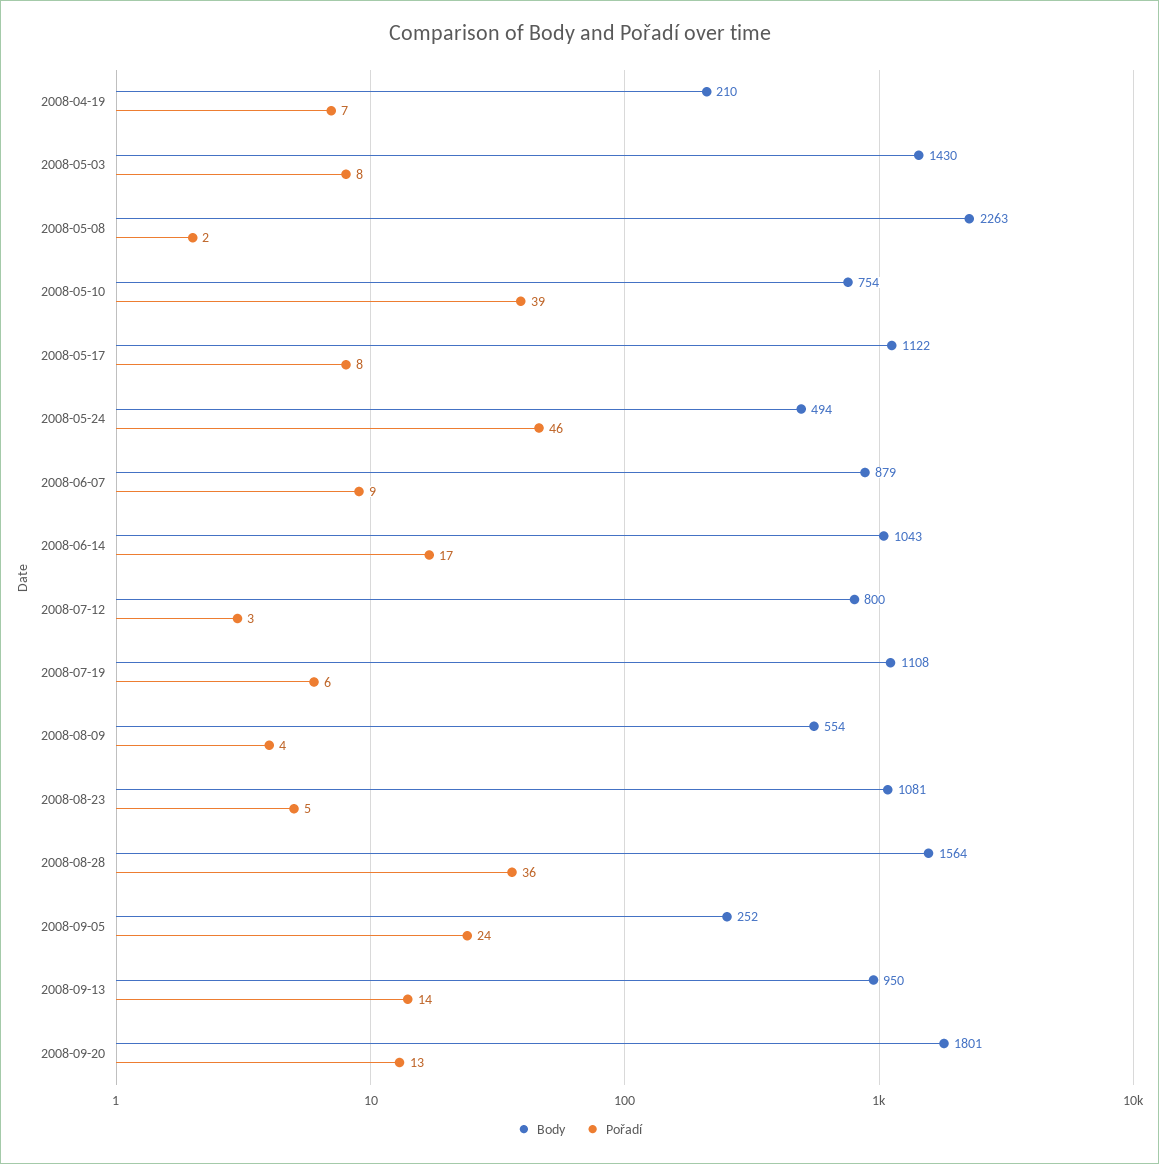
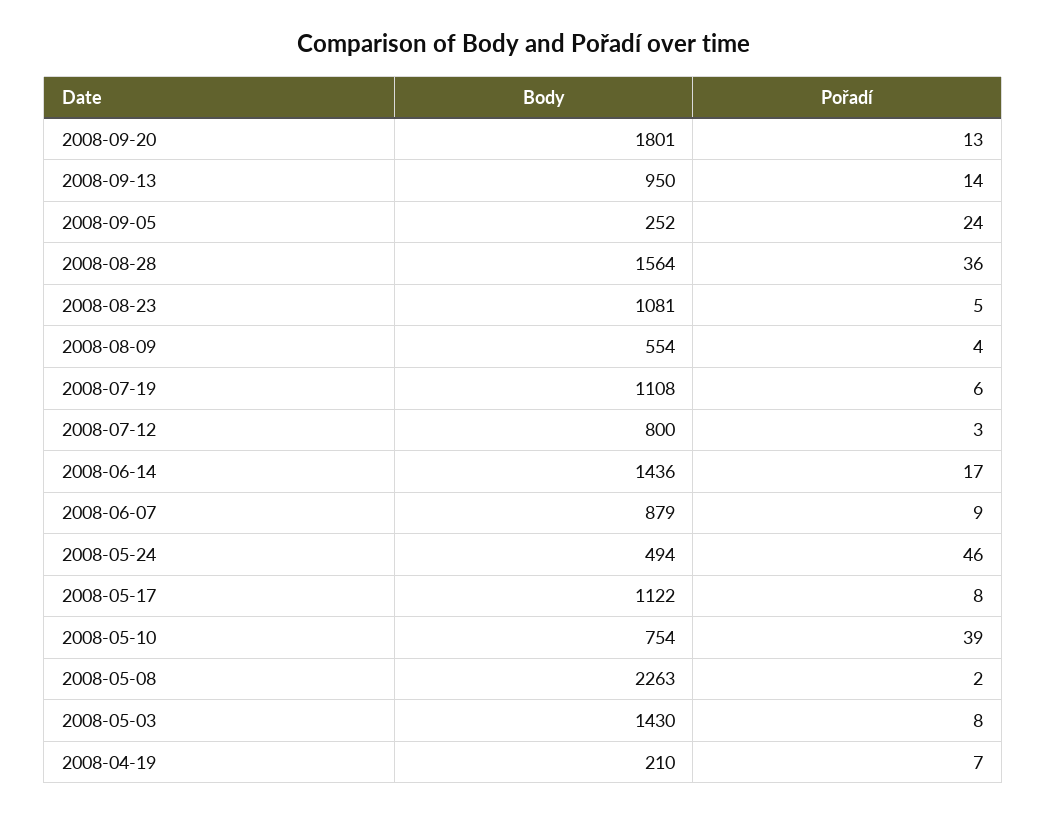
Body, 2008-06-14: 1043 -> 1436

